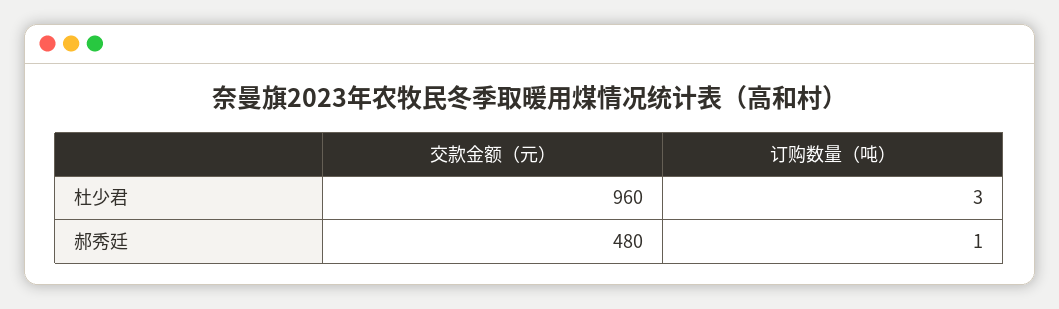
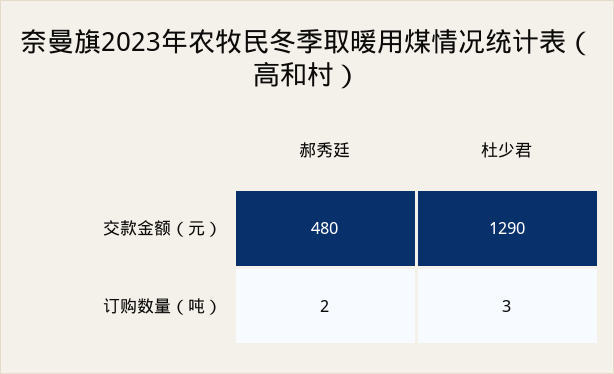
交款金额（元）, 杜少君: 960 -> 1290
订购数量（吨）, 郝秀廷: 1 -> 2

